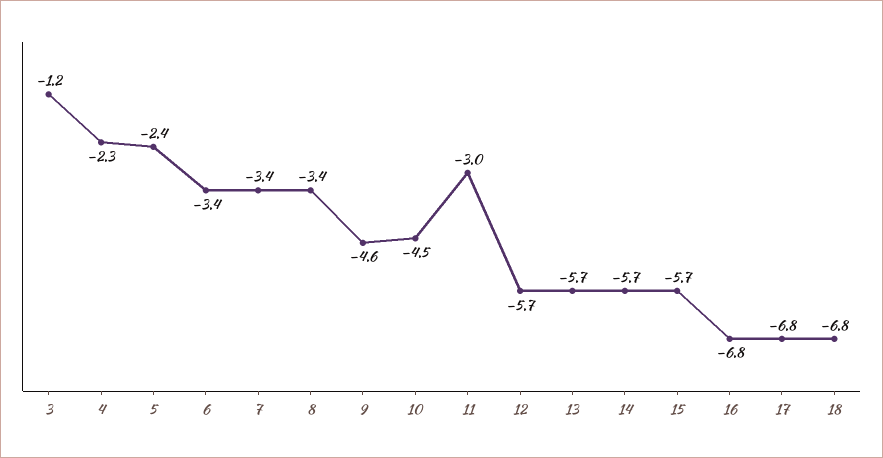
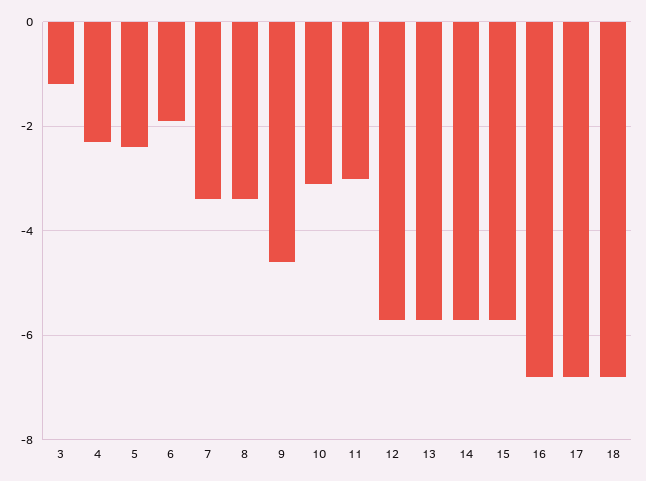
6: -3.4 -> -2
10: -4.5 -> -3

